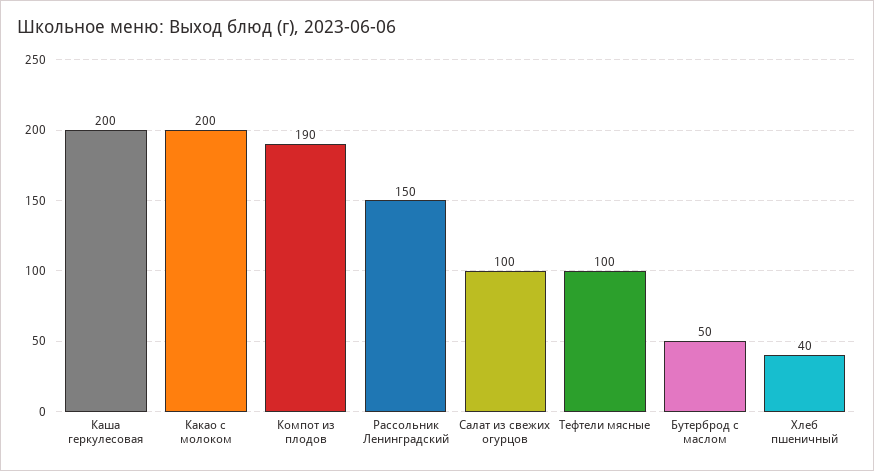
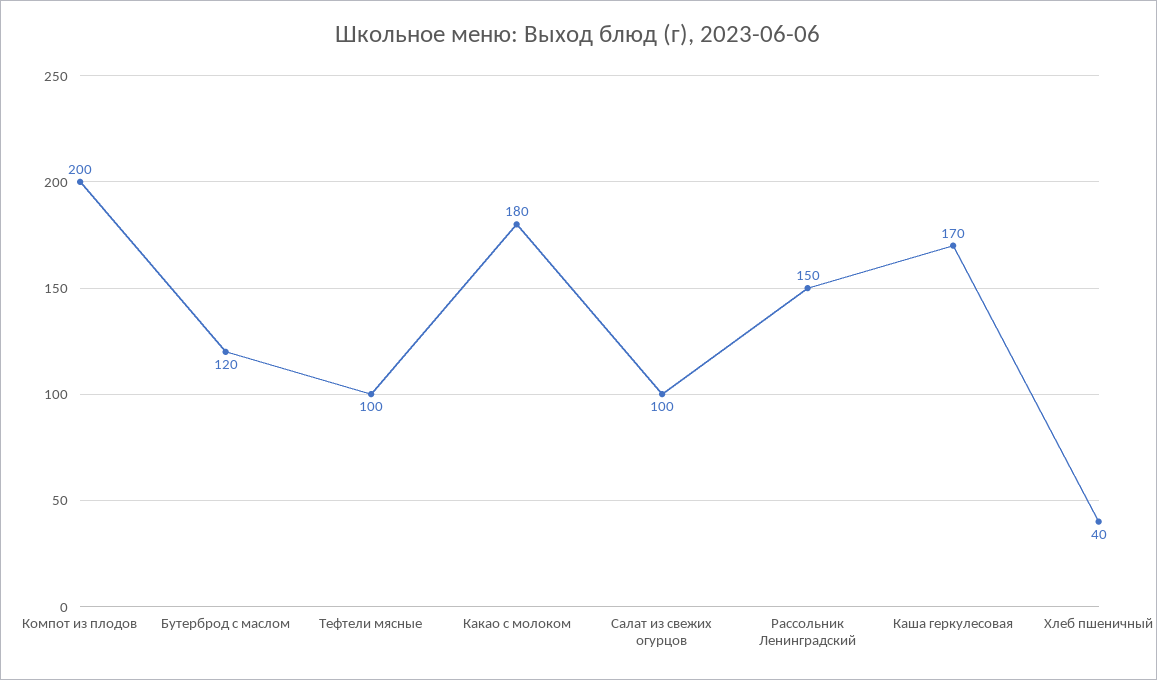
Каша геркулесовая: 200 -> 170
Какао с молоком: 200 -> 180
Компот из плодов: 190 -> 200
Бутерброд с маслом: 50 -> 120

